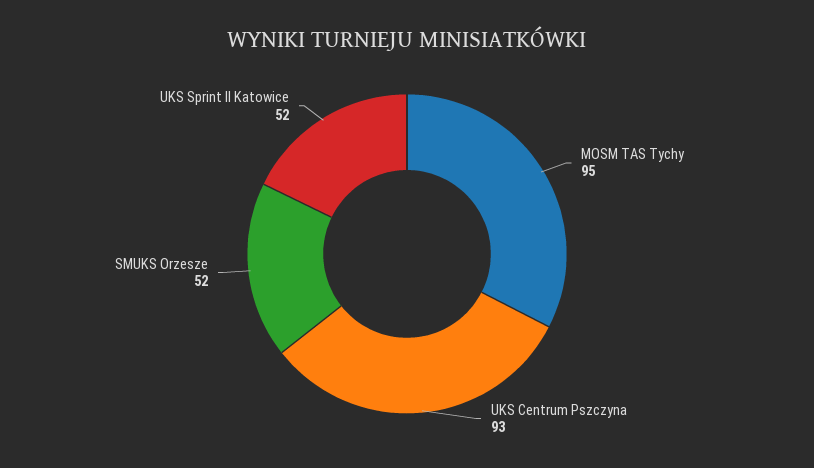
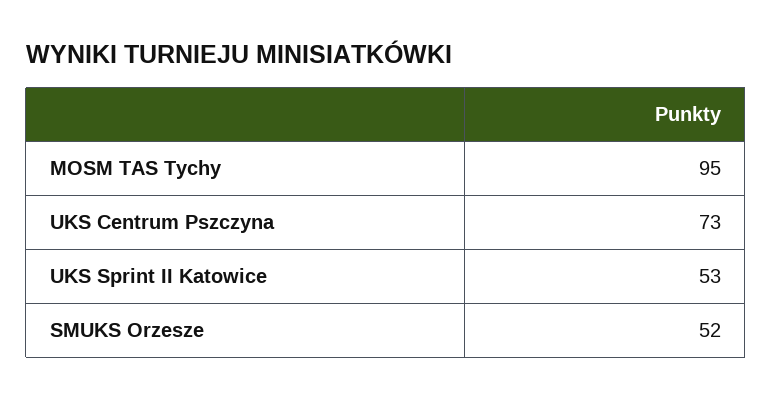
UKS Centrum Pszczyna: 93 -> 73
UKS Sprint II Katowice: 52 -> 53

